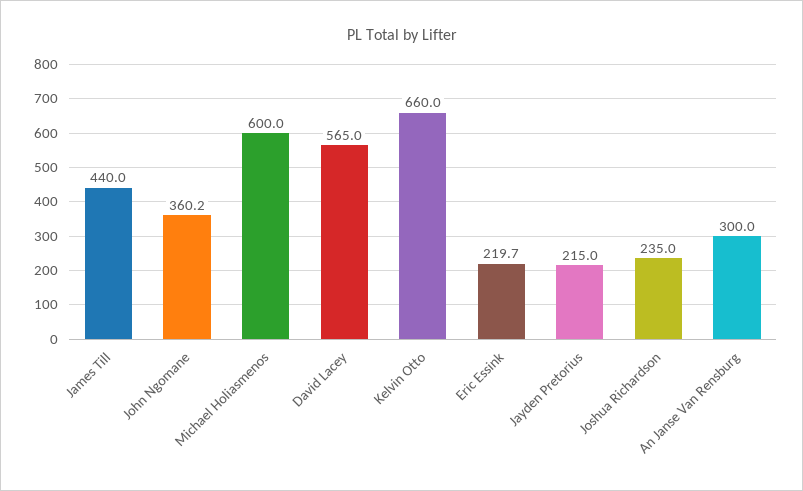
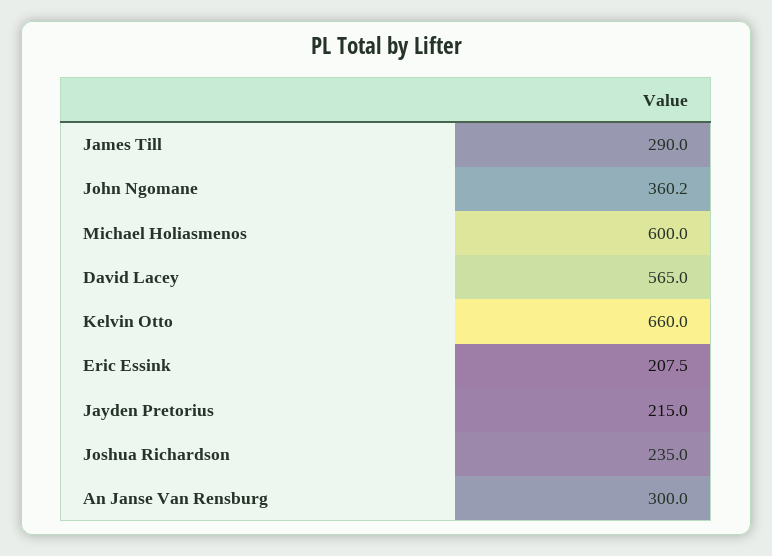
James Till: 440 -> 290
Eric Essink: 219.7 -> 207.5

